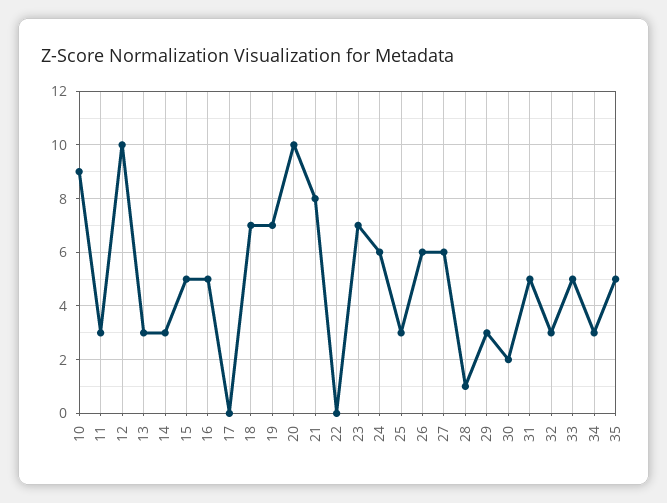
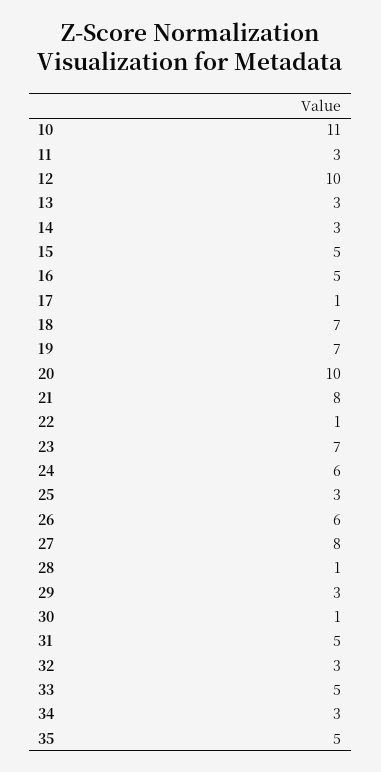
10: 9 -> 11
17: 0 -> 1
22: 0 -> 1
27: 6 -> 8
30: 2 -> 1

